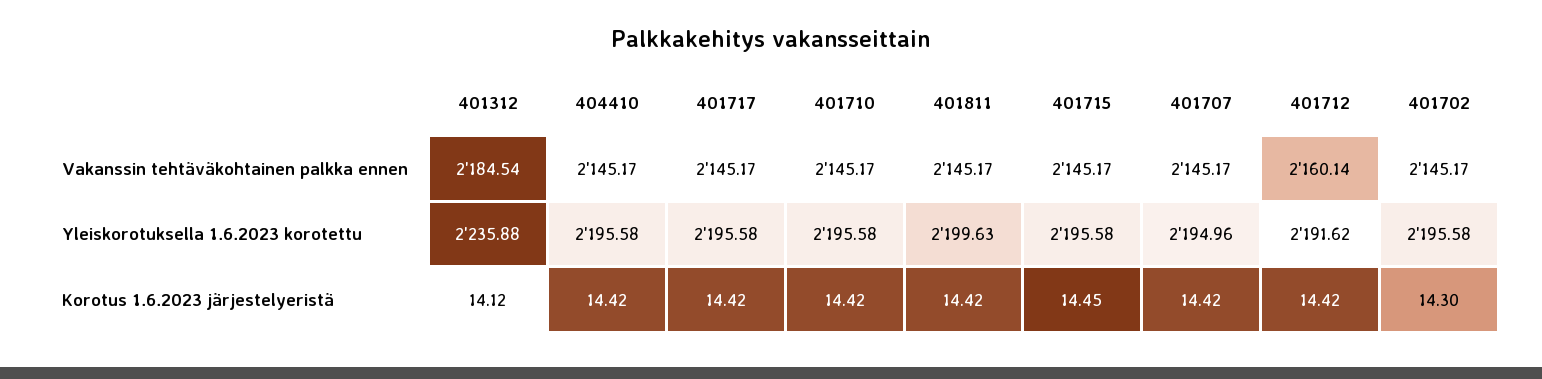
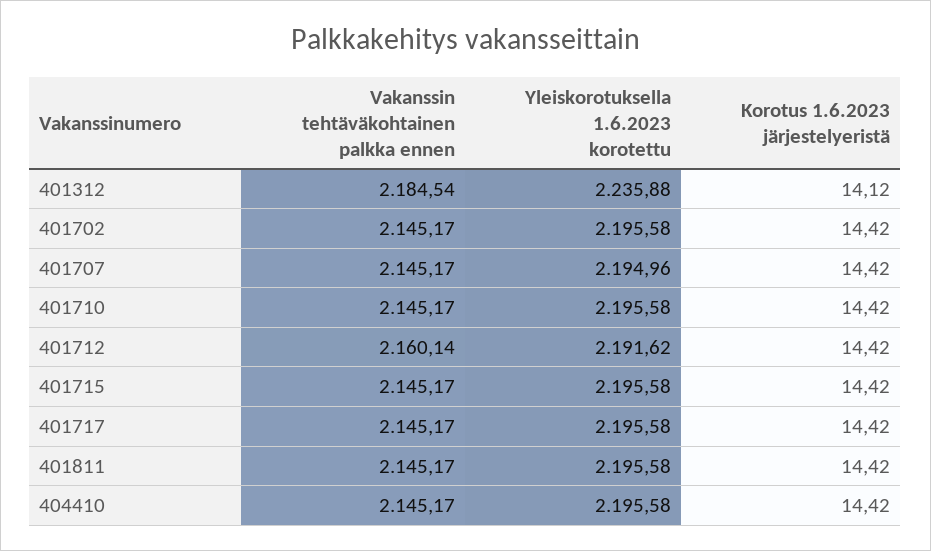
401811, Yleiskorotuksella 1.6.2023 korotettu: 2199.63 -> 2195.58
401715, Korotus 1.6.2023 järjestelyeristä: 14.45 -> 14.42
401702, Korotus 1.6.2023 järjestelyeristä: 14.3 -> 14.42

